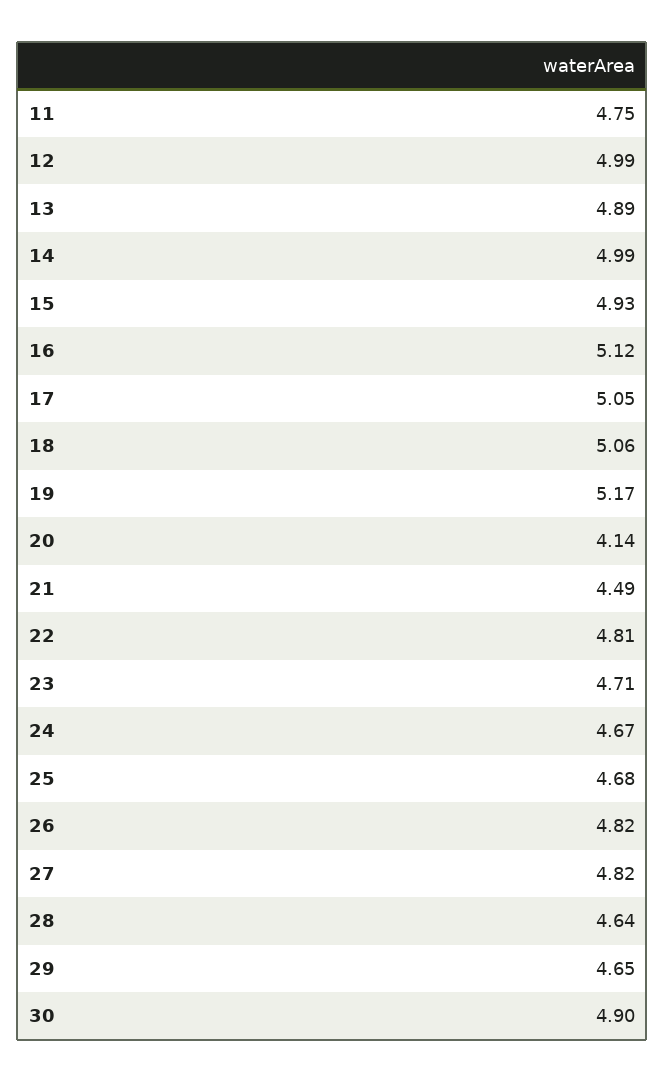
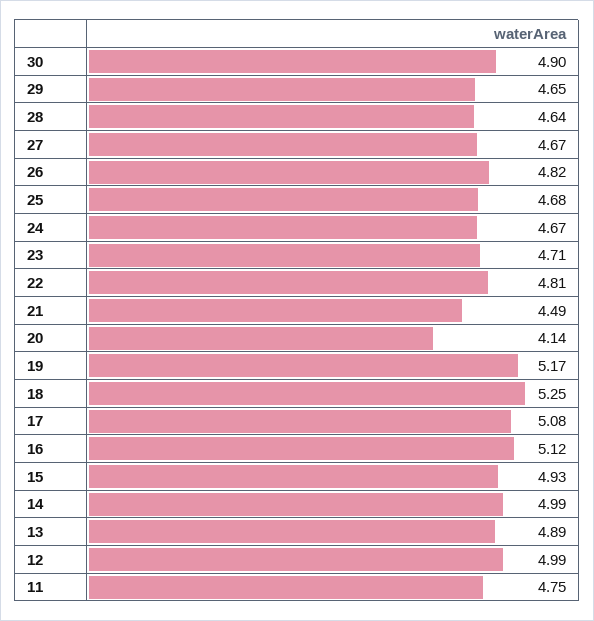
17: 5.05 -> 5.08
18: 5.06 -> 5.25
27: 4.82 -> 4.67

